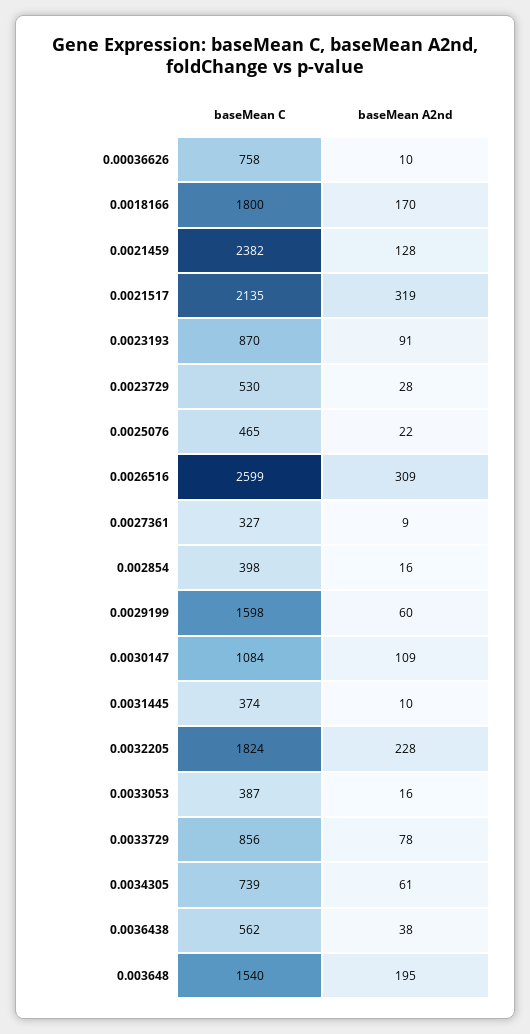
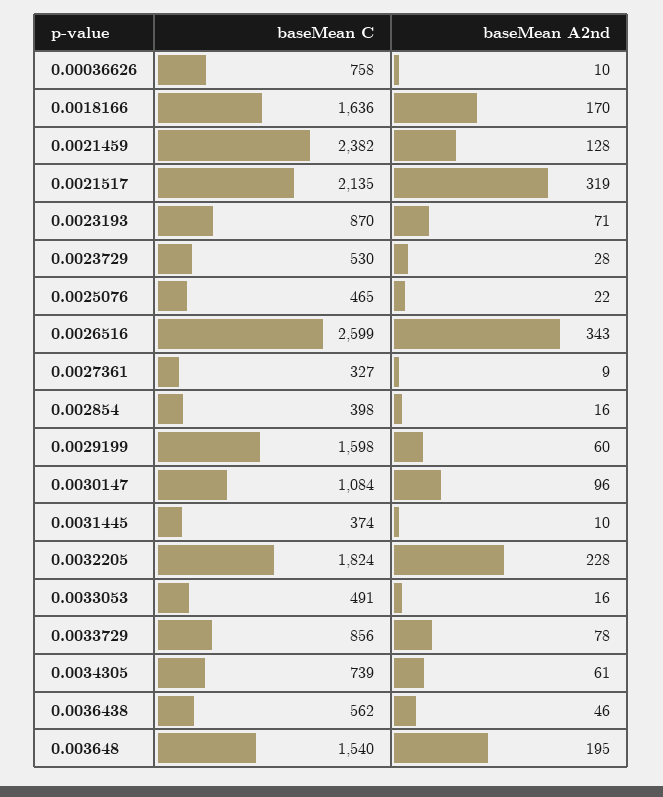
baseMean C, 0.0018166: 1800 -> 1636
baseMean A2nd, 0.0023193: 91 -> 71
baseMean A2nd, 0.0026516: 309 -> 343
baseMean A2nd, 0.0030147: 109 -> 96
baseMean C, 0.0033053: 387 -> 491
baseMean A2nd, 0.0036438: 38 -> 46

